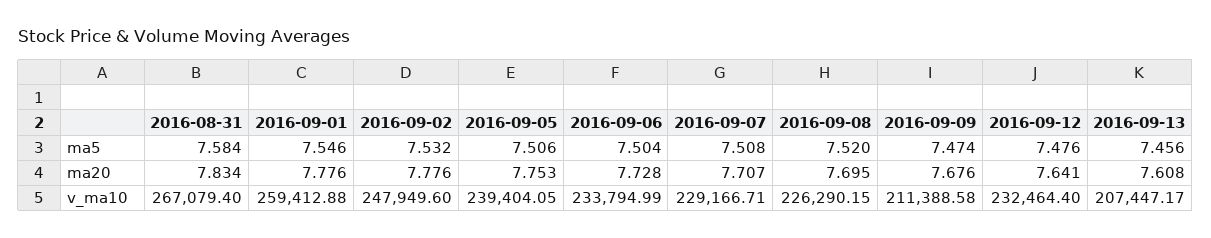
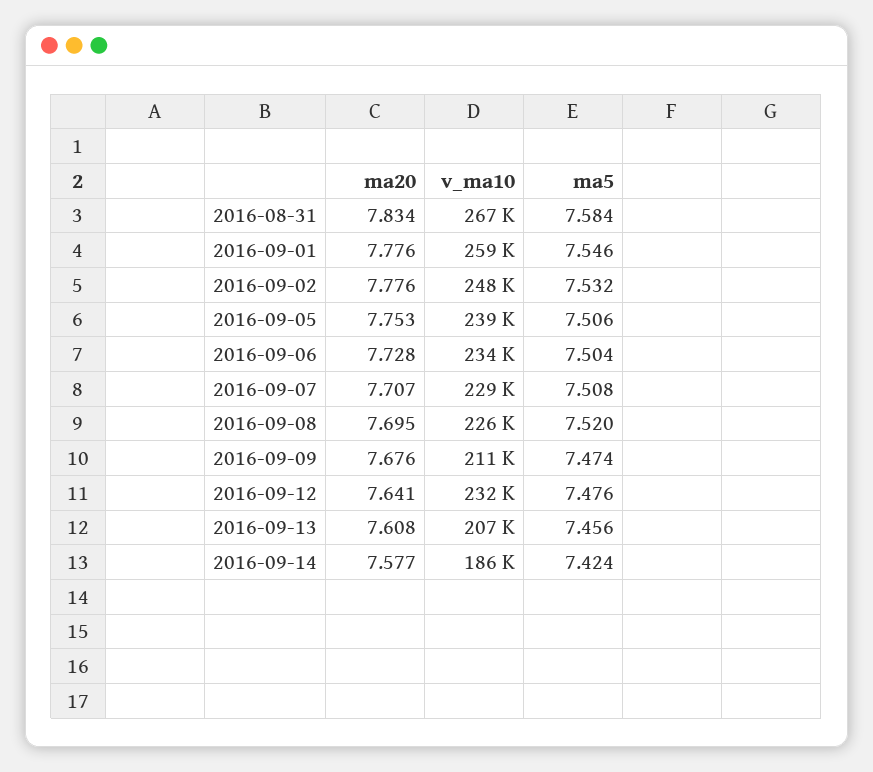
2016-09-14, ma20: none -> 7.577
2016-09-14, v_ma10: none -> 186000
2016-09-14, ma5: none -> 7.424

